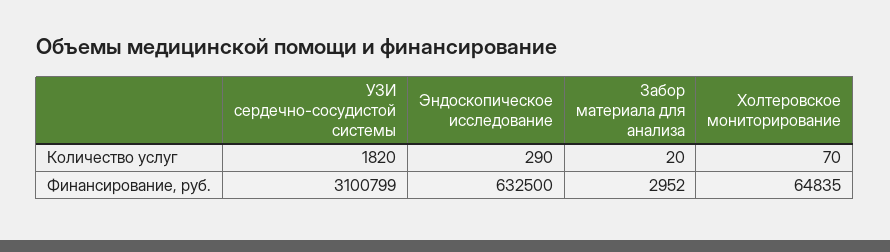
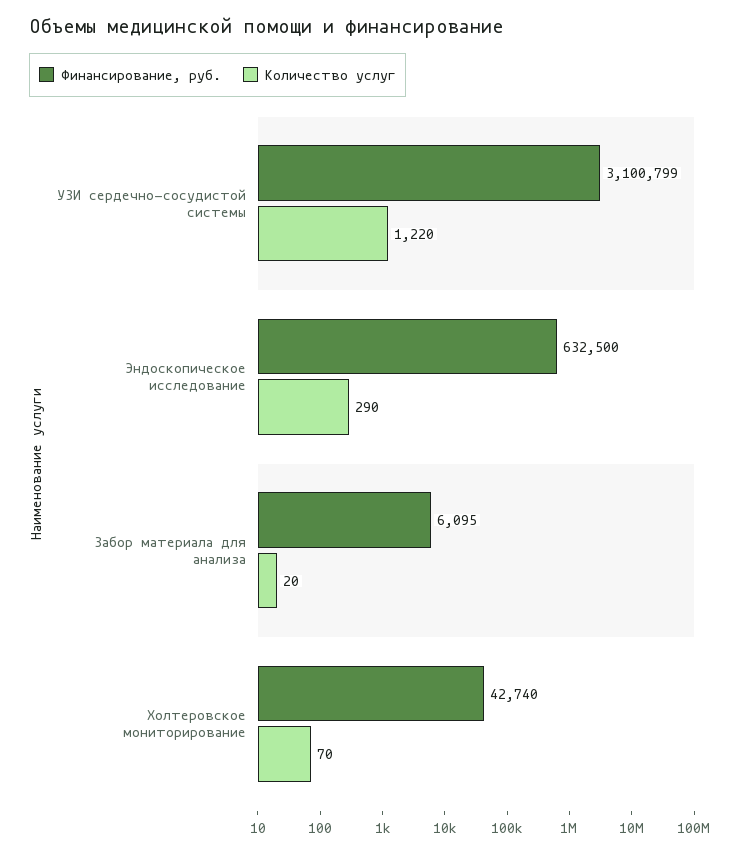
Количество услуг, УЗИ сердечно-сосудистой системы: 1820 -> 1220
Финансирование, руб., Забор материала для анализа: 2952 -> 6095
Финансирование, руб., Холтеровское мониторирование: 64835 -> 42740

